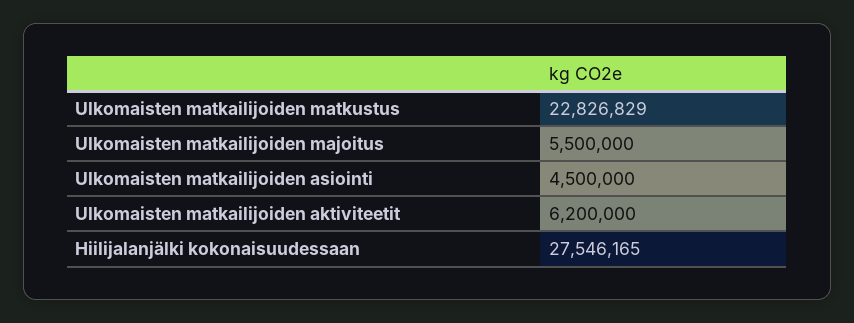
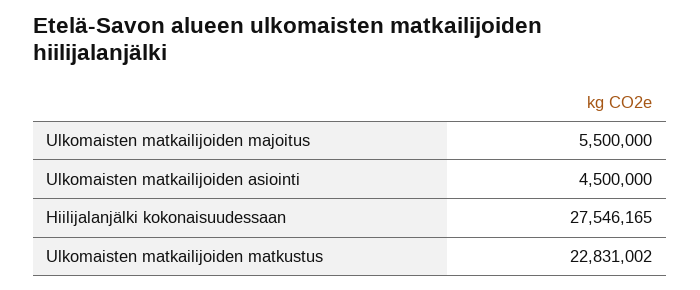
Ulkomaisten matkailijoiden matkustus: 22826829 -> 22831002
Ulkomaisten matkailijoiden aktiviteetit: 6200000 -> none

